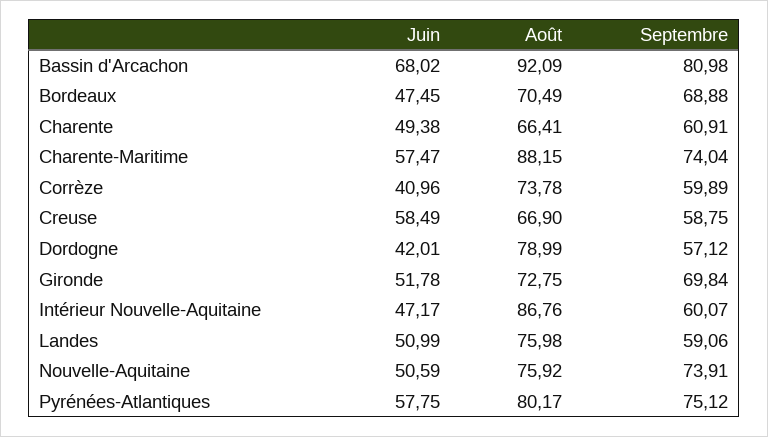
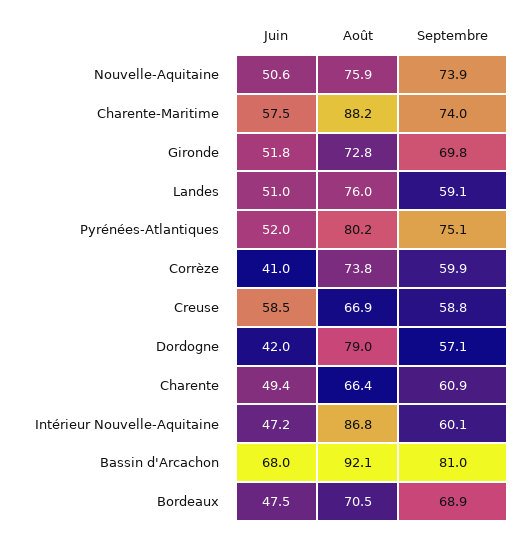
Juin, Pyrénées-Atlantiques: 57.75 -> 52

